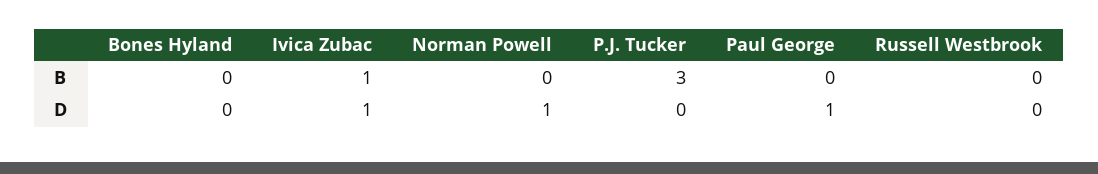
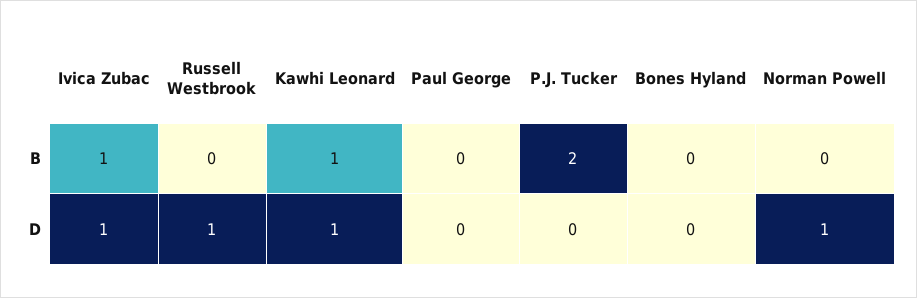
P.J. Tucker, B: 3 -> 2
Paul George, D: 1 -> 0
Russell Westbrook, D: 0 -> 1
Kawhi Leonard, B: none -> 1
Kawhi Leonard, D: none -> 1

